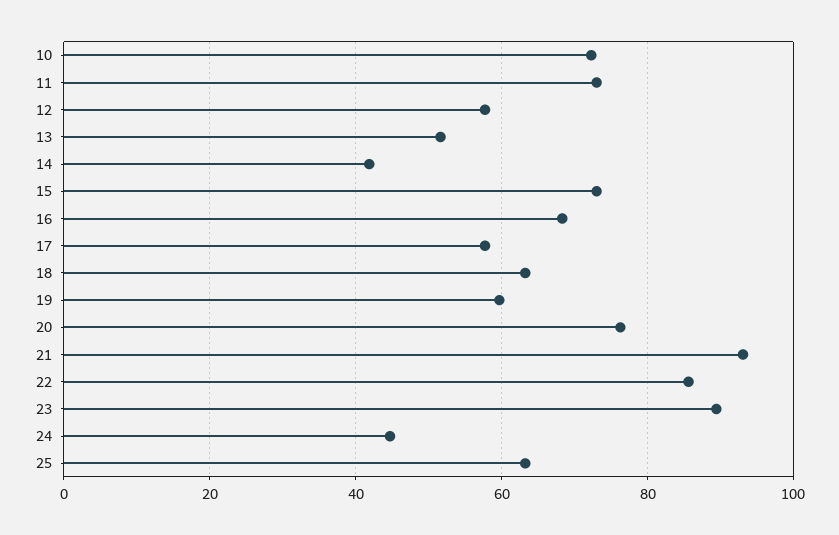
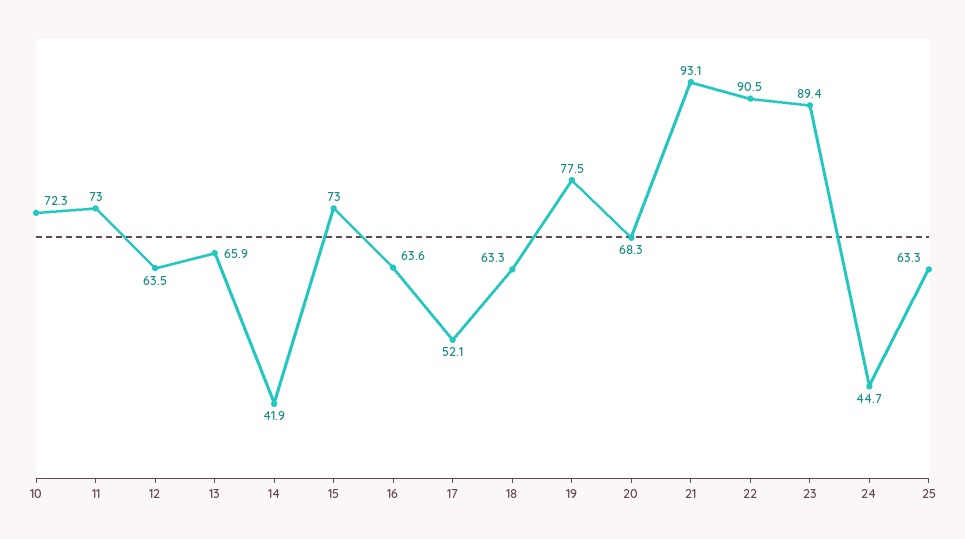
12: 58 -> 63.5
13: 52 -> 65.9
16: 68 -> 63.6
17: 58 -> 52.1
19: 60 -> 77.5
20: 76 -> 68.3
22: 86 -> 90.5

